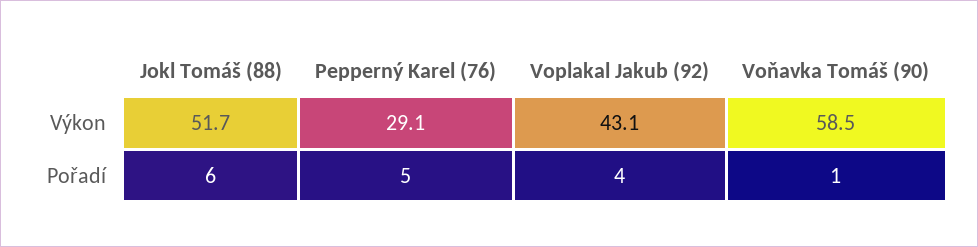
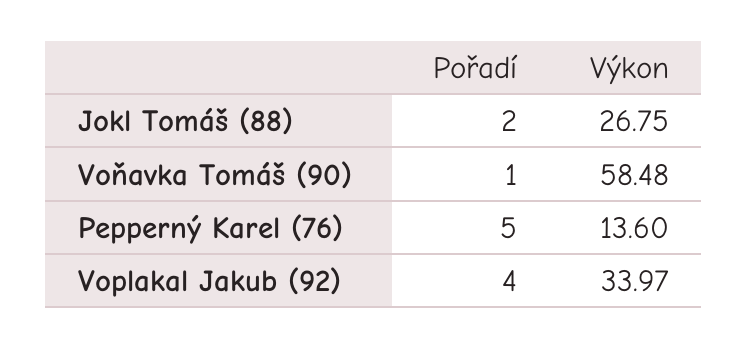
Jokl Tomáš (88), Výkon: 51.7 -> 26.75
Pepperný Karel (76), Výkon: 29.1 -> 13.6
Voplakal Jakub (92), Výkon: 43.1 -> 33.97
Jokl Tomáš (88), Pořadí: 6 -> 2

